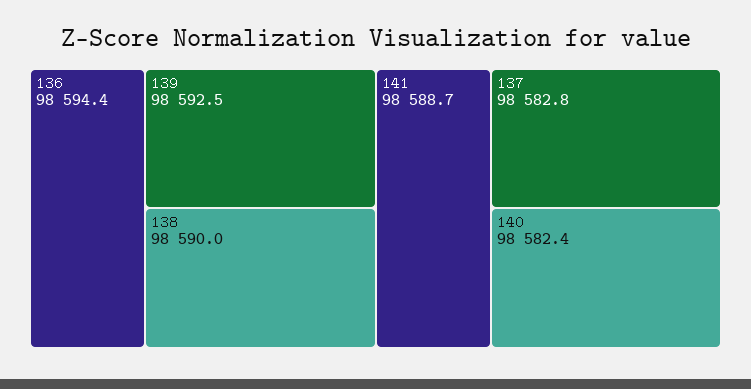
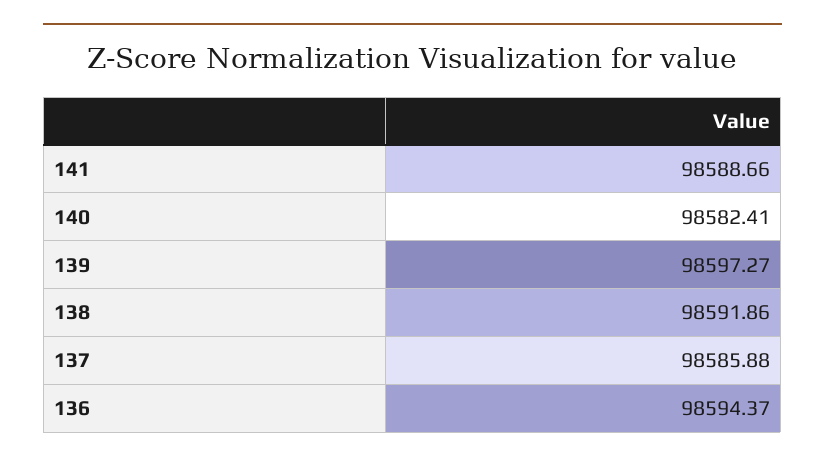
139: 98592.5 -> 98597.27
138: 98590 -> 98591.86
137: 98582.8 -> 98585.88

